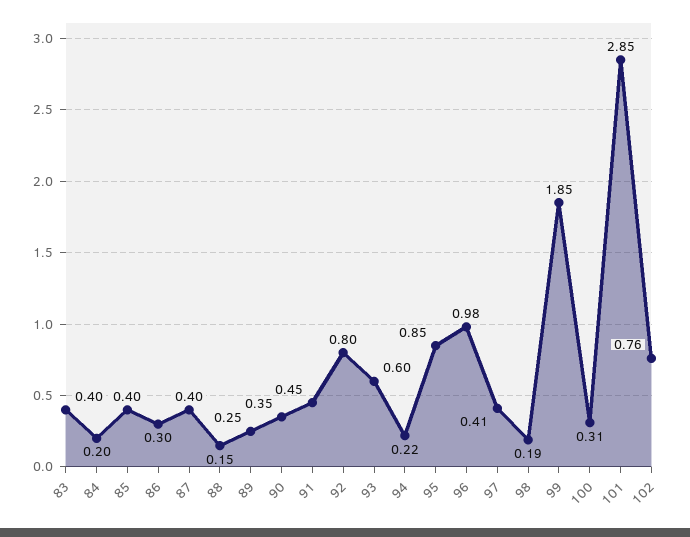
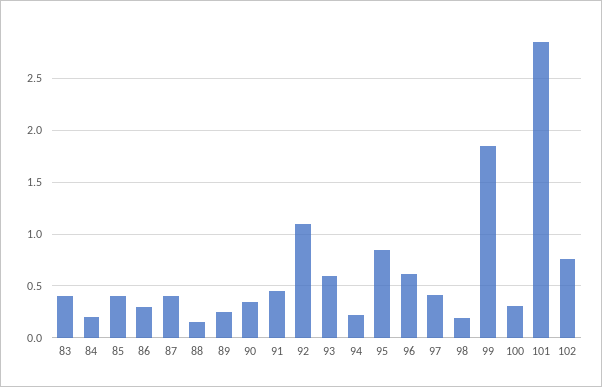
92: 0.8 -> 1.1
96: 0.98 -> 0.6

